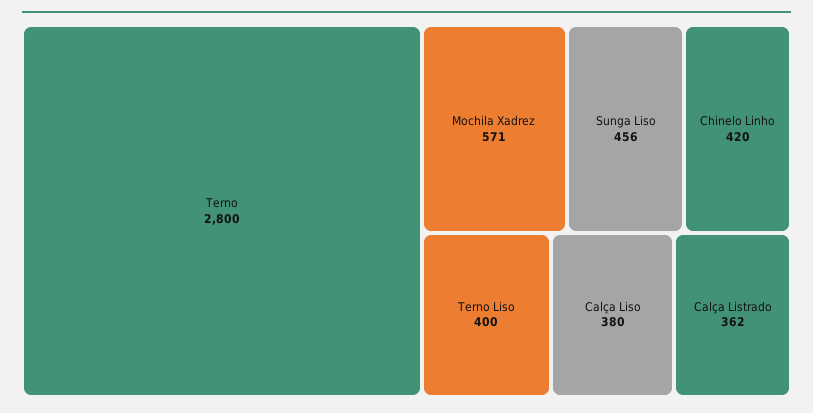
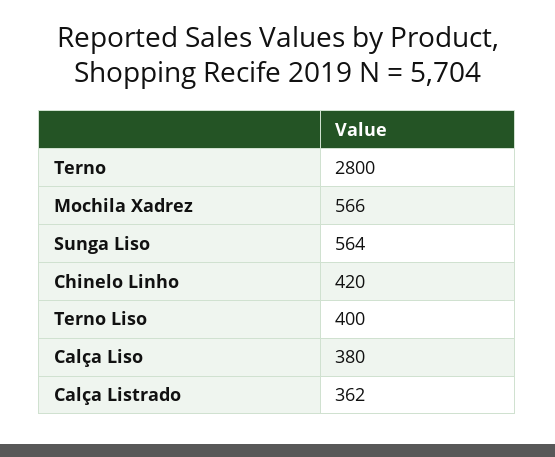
Mochila Xadrez: 571 -> 566
Sunga Liso: 456 -> 564

